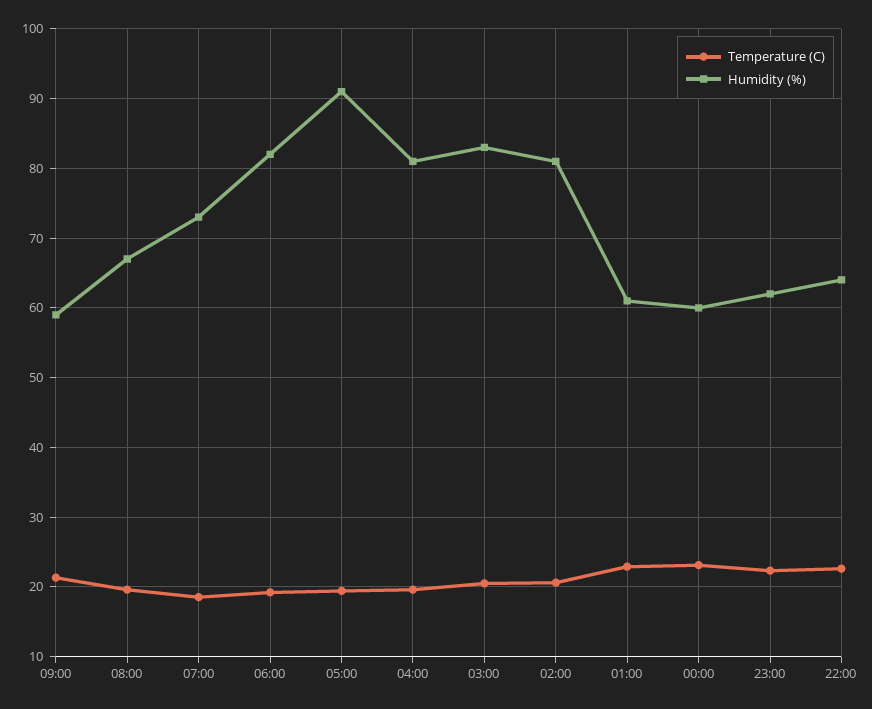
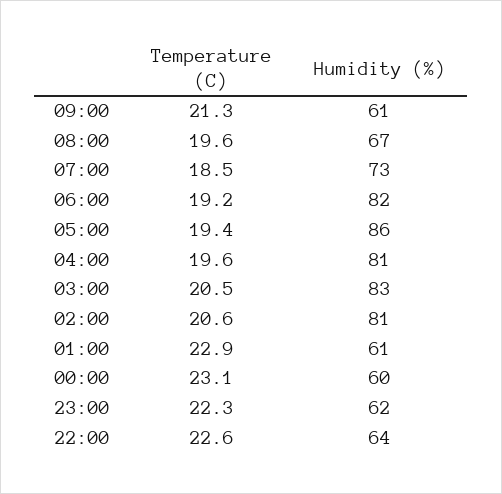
Humidity (%), 09:00: 59 -> 61
Humidity (%), 05:00: 91 -> 86

